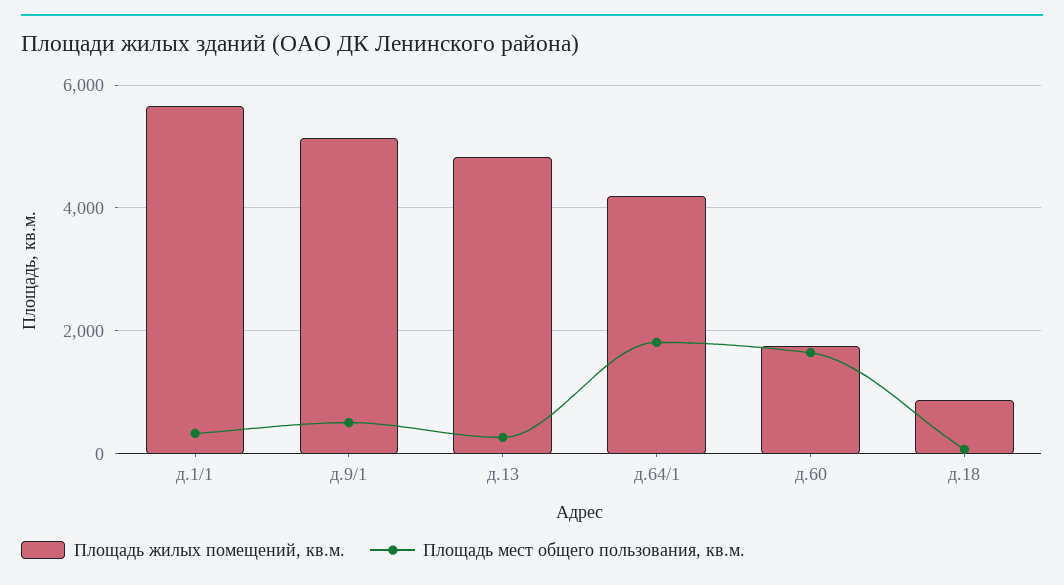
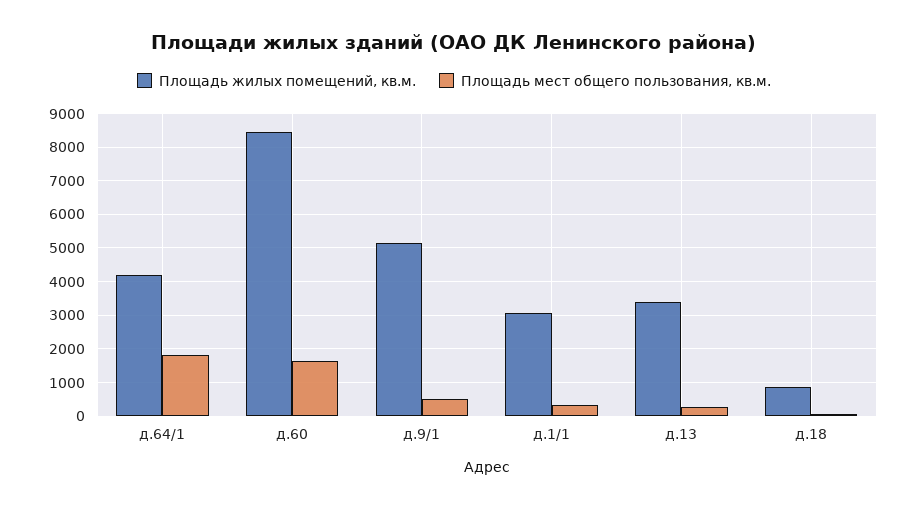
Площадь жилых помещений, кв.м., д.1/1: 5600 -> 3000
Площадь жилых помещений, кв.м., д.13: 4800 -> 3400
Площадь жилых помещений, кв.м., д.60: 1800 -> 8400

